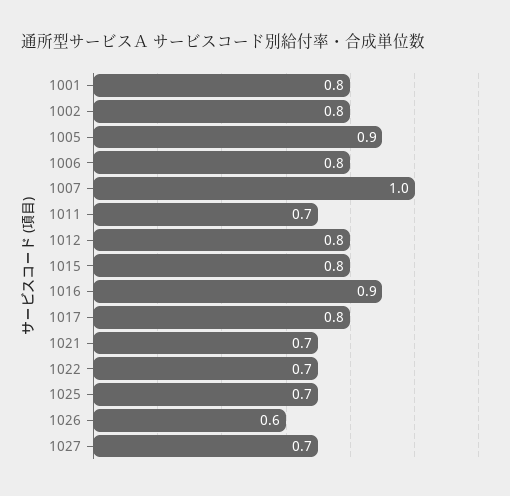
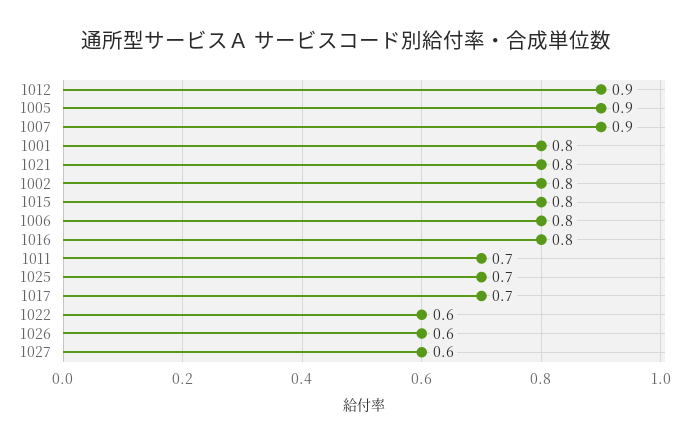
1007: 1 -> 0.9
1012: 0.8 -> 0.9
1016: 0.9 -> 0.8
1017: 0.8 -> 0.7
1021: 0.7 -> 0.8
1022: 0.7 -> 0.6
1027: 0.7 -> 0.6

